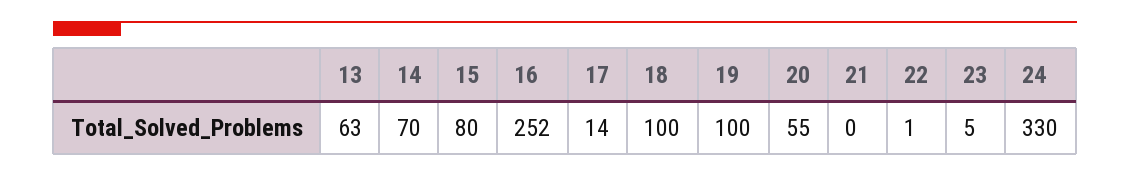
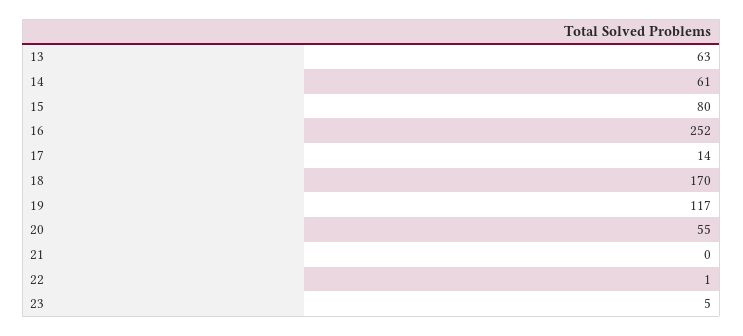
14: 70 -> 61
18: 100 -> 170
19: 100 -> 117
24: 330 -> none

